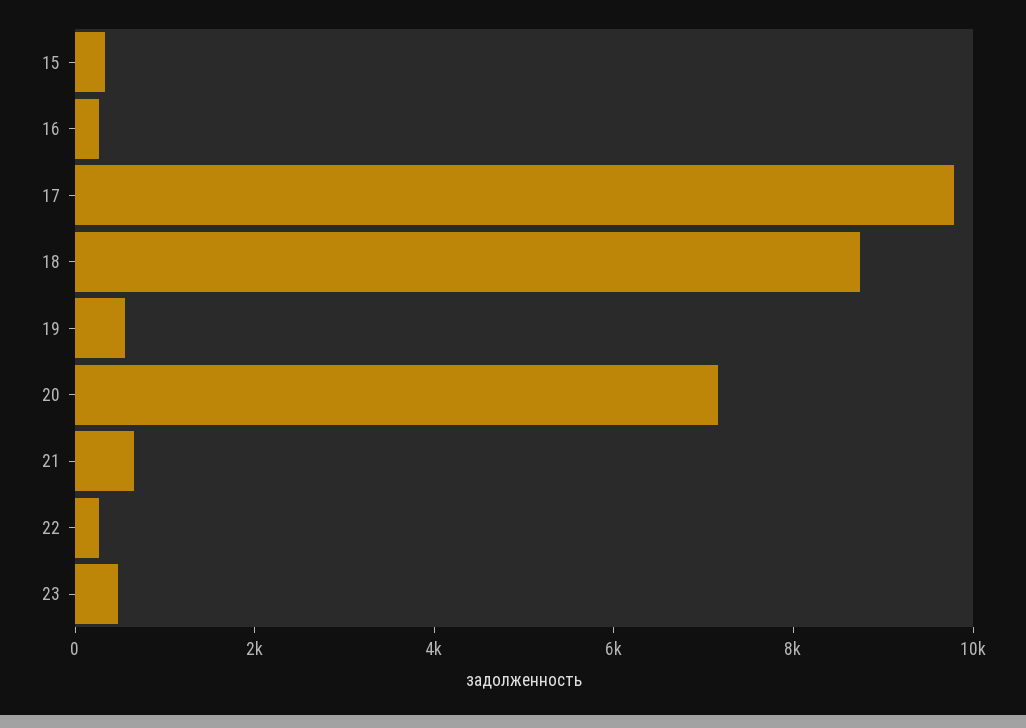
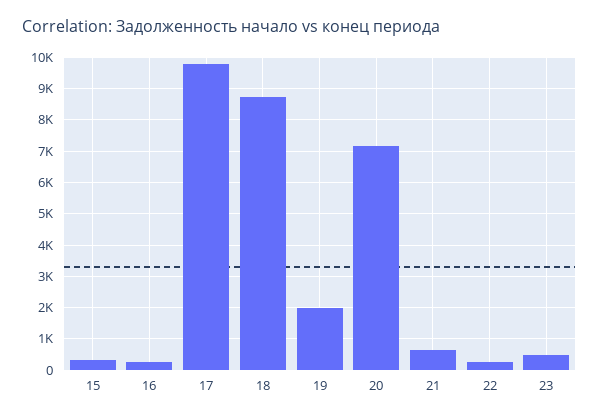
19: 500 -> 2000

